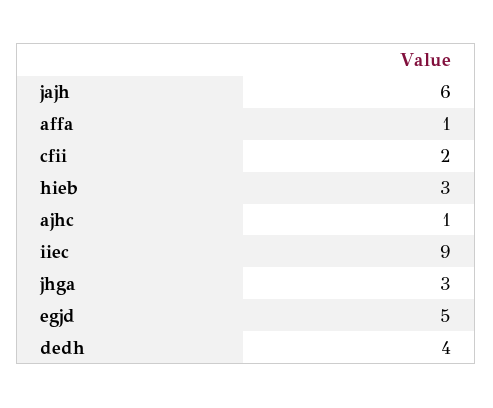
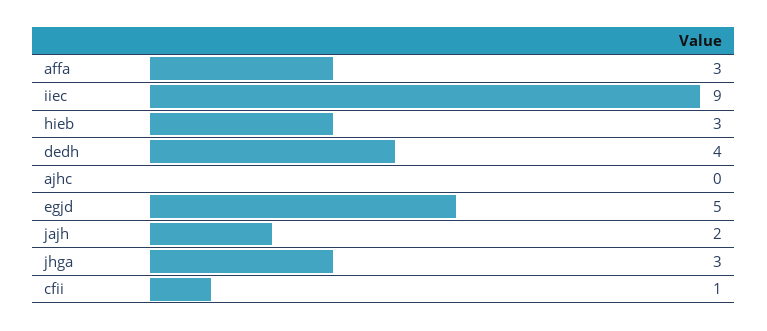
jajh: 6 -> 2
affa: 1 -> 3
cfii: 2 -> 1
ajhc: 1 -> 0

